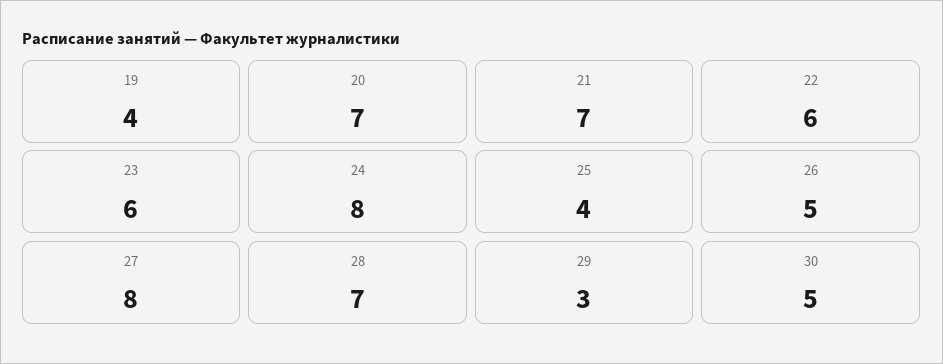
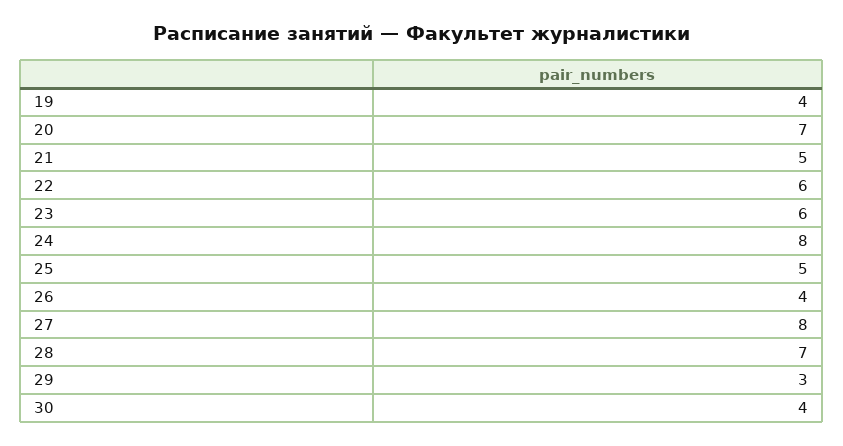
21: 7 -> 5
25: 4 -> 5
26: 5 -> 4
30: 5 -> 4

